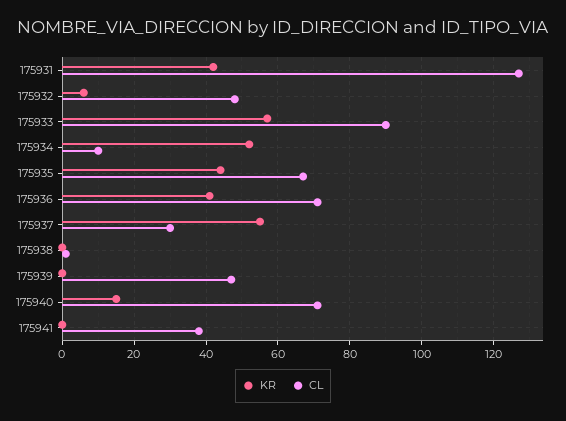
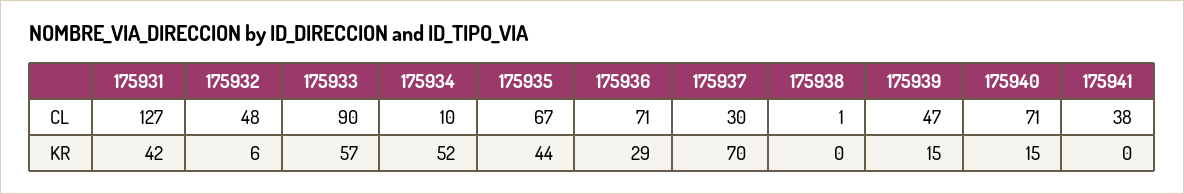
KR, 175936: 40 -> 29
KR, 175937: 55 -> 70
KR, 175939: 0 -> 15

